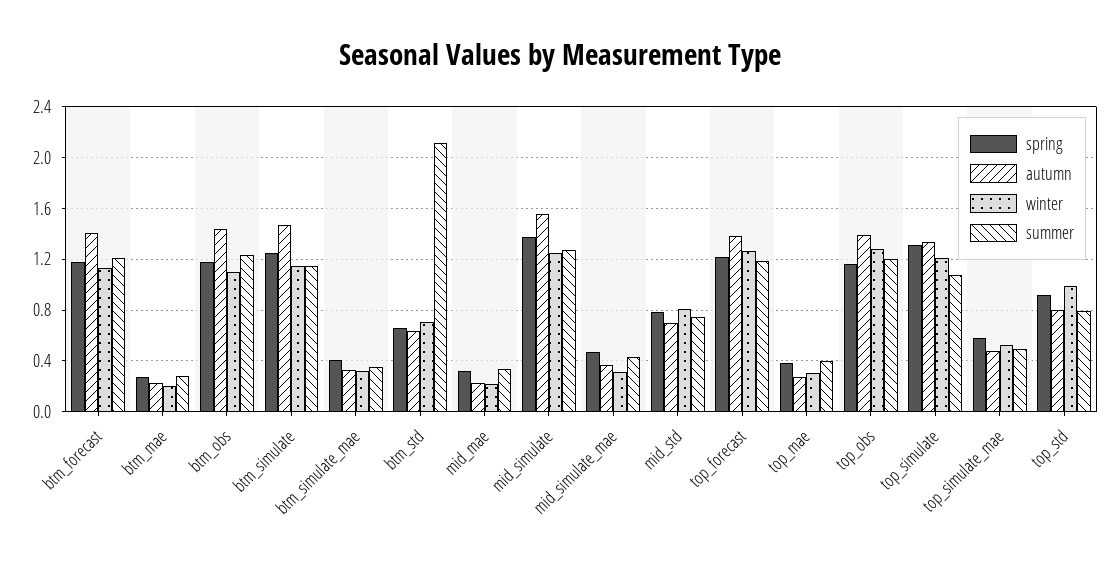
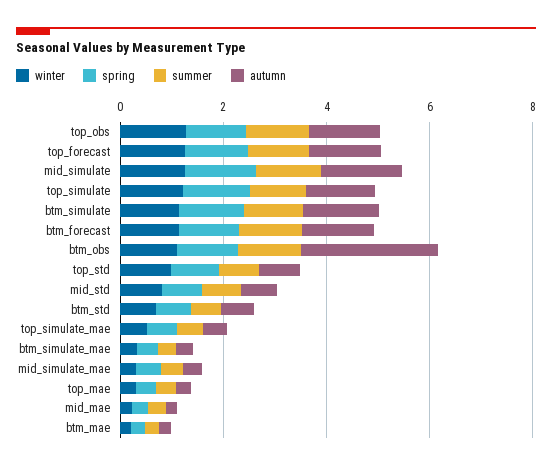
autumn, btm_obs: 1.45 -> 2.5
summer, btm_std: 2.1 -> 0.5

